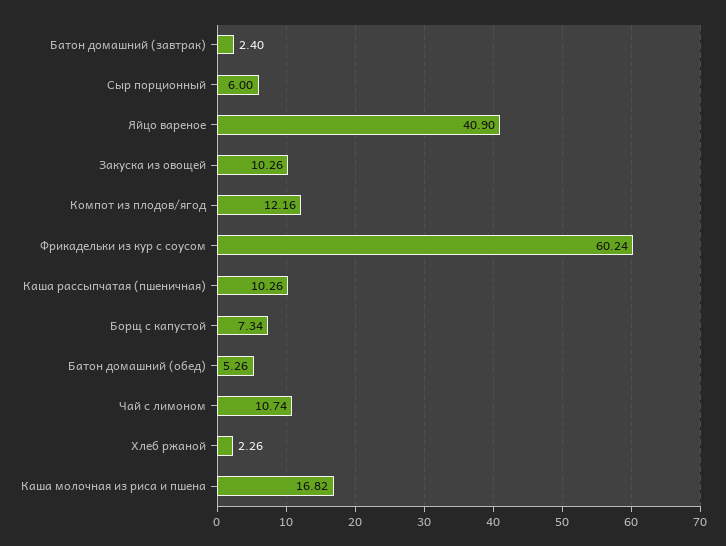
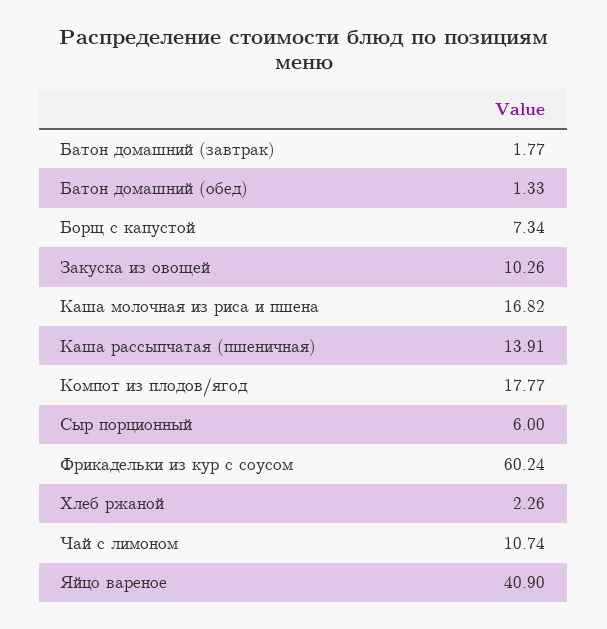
Батон домашний (завтрак): 2.4 -> 1.77
Компот из плодов/ягод: 12.16 -> 17.77
Каша рассыпчатая (пшеничная): 10.26 -> 13.91
Батон домашний (обед): 5.26 -> 1.33

